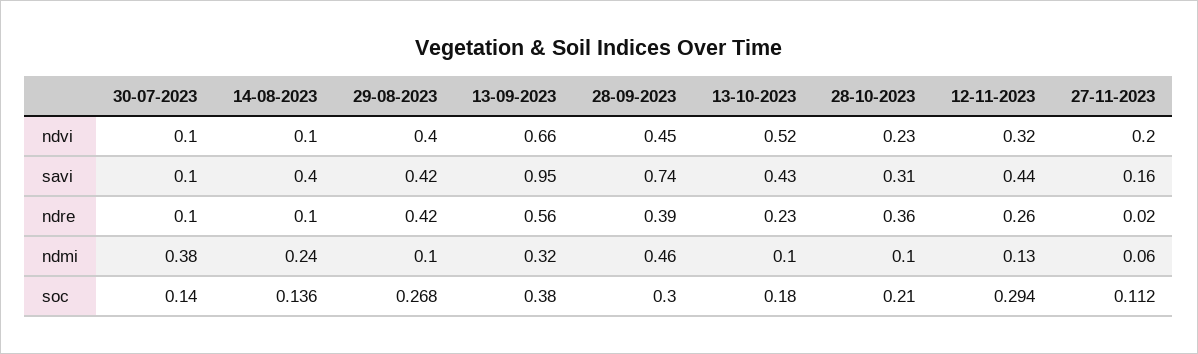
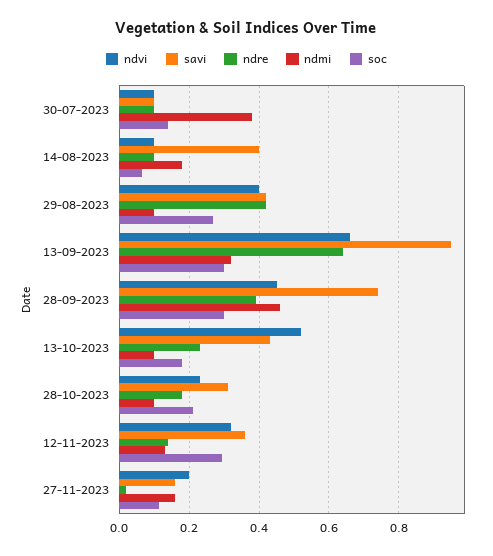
savi, 12-11-2023: 0.44 -> 0.36
ndre, 13-09-2023: 0.56 -> 0.64
ndre, 28-10-2023: 0.36 -> 0.18
ndre, 12-11-2023: 0.26 -> 0.14
ndmi, 14-08-2023: 0.24 -> 0.18
ndmi, 27-11-2023: 0.06 -> 0.16
soc, 14-08-2023: 0.136 -> 0.06
soc, 13-09-2023: 0.38 -> 0.3

